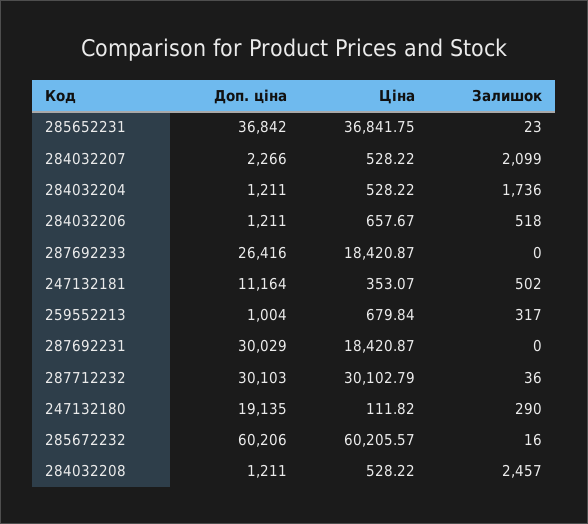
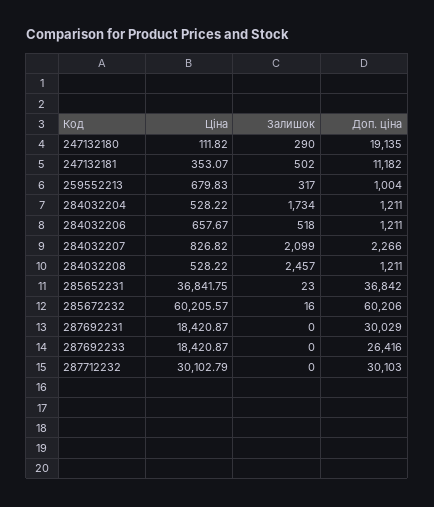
Ціна, 284032207: 528.22 -> 826.82
Залишок, 284032204: 1736 -> 1734
Доп. ціна, 247132181: 11164 -> 11182
Ціна, 259552213: 679.84 -> 679.83
Залишок, 287712232: 36 -> 0

